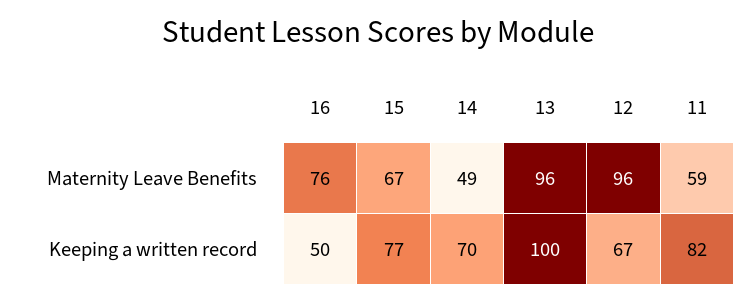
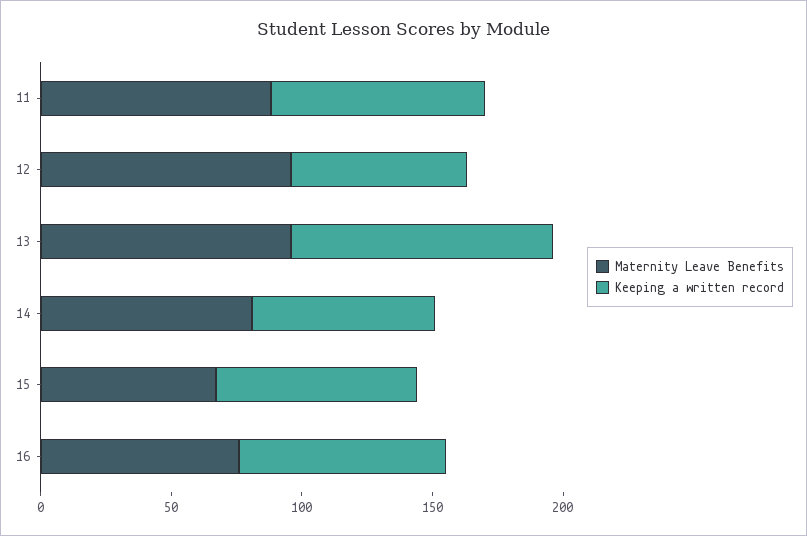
Maternity Leave Benefits, 14: 49 -> 80
Maternity Leave Benefits, 11: 59 -> 90
Keeping a written record, 16: 50 -> 80

